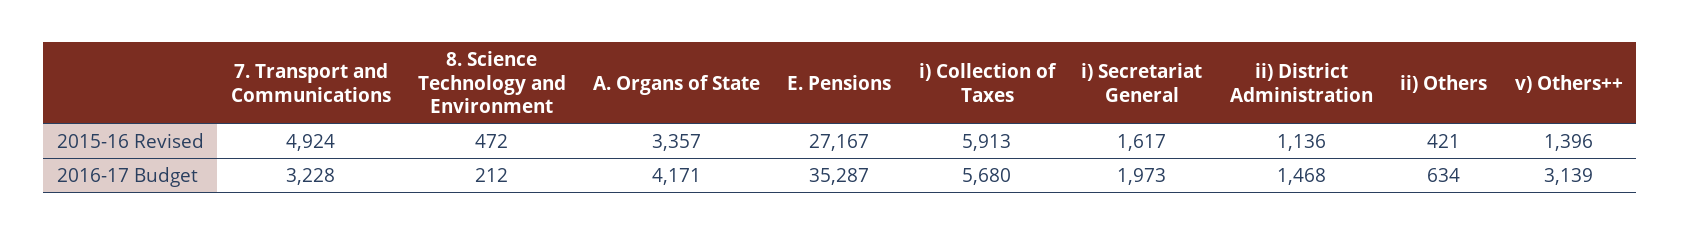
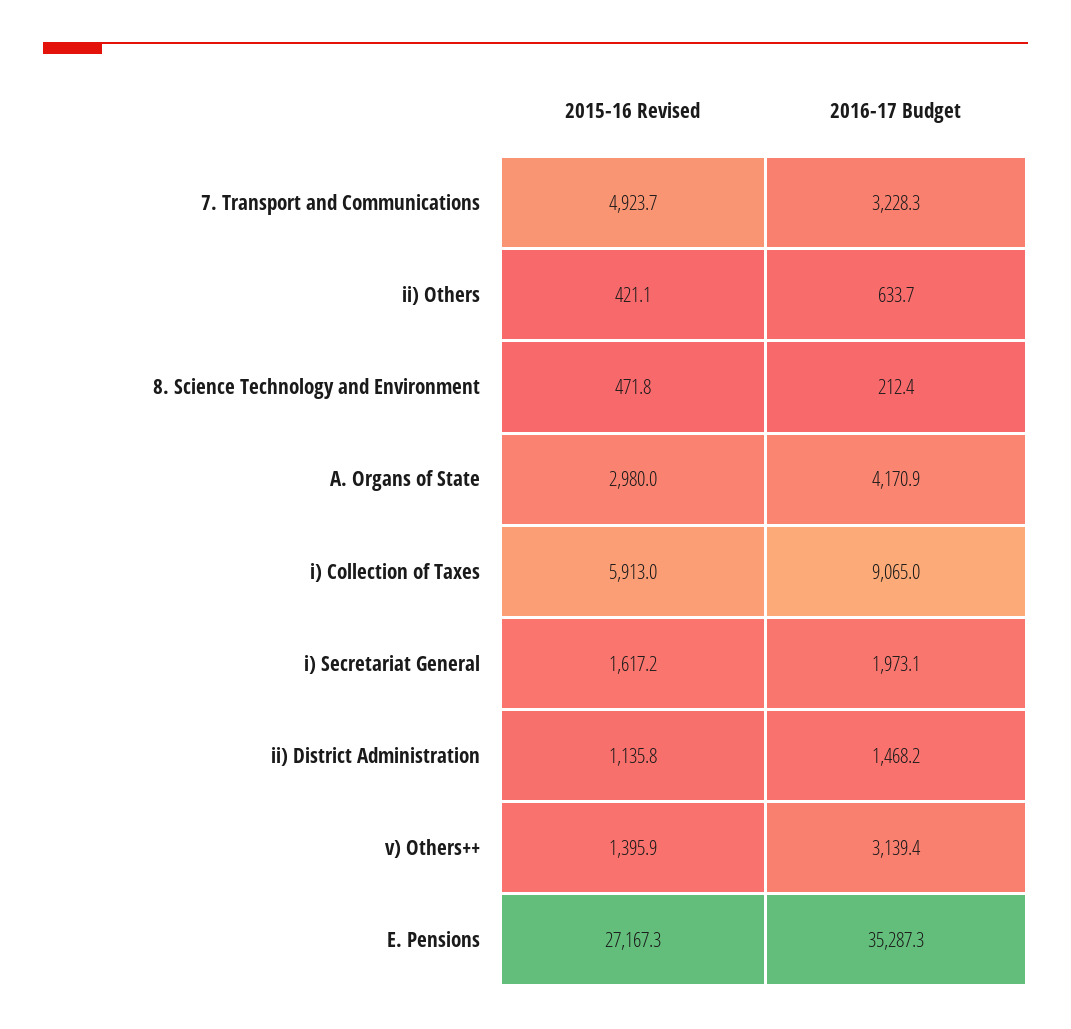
A. Organs of State, 2015-16 Revised: 3357 -> 2980
i) Collection of Taxes, 2016-17 Budget: 5680 -> 9065

